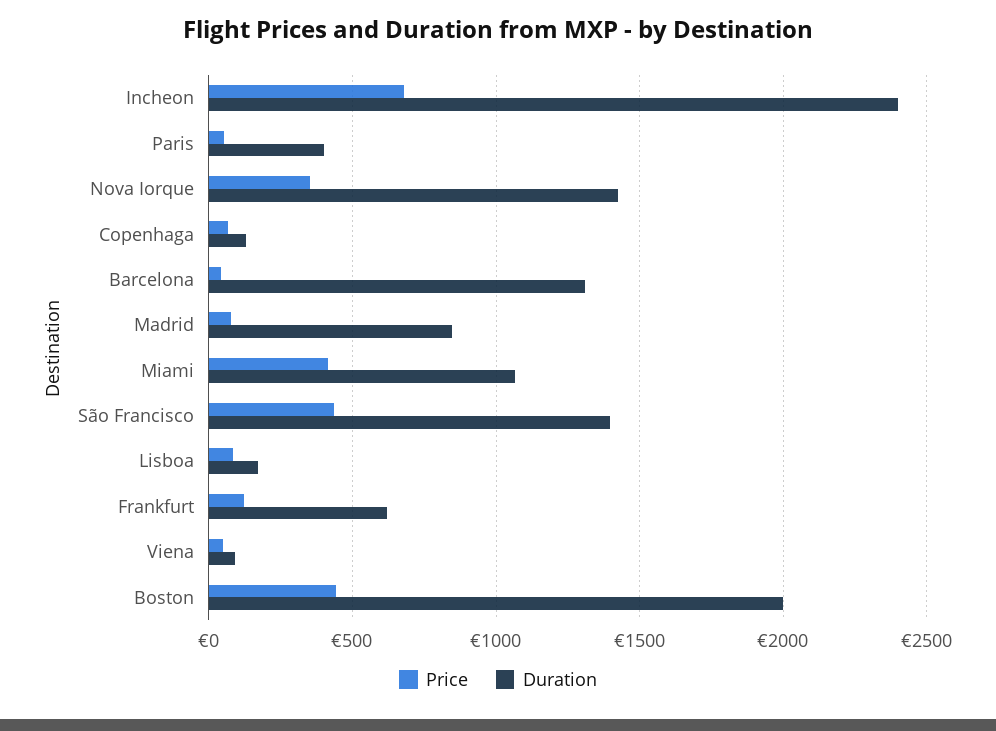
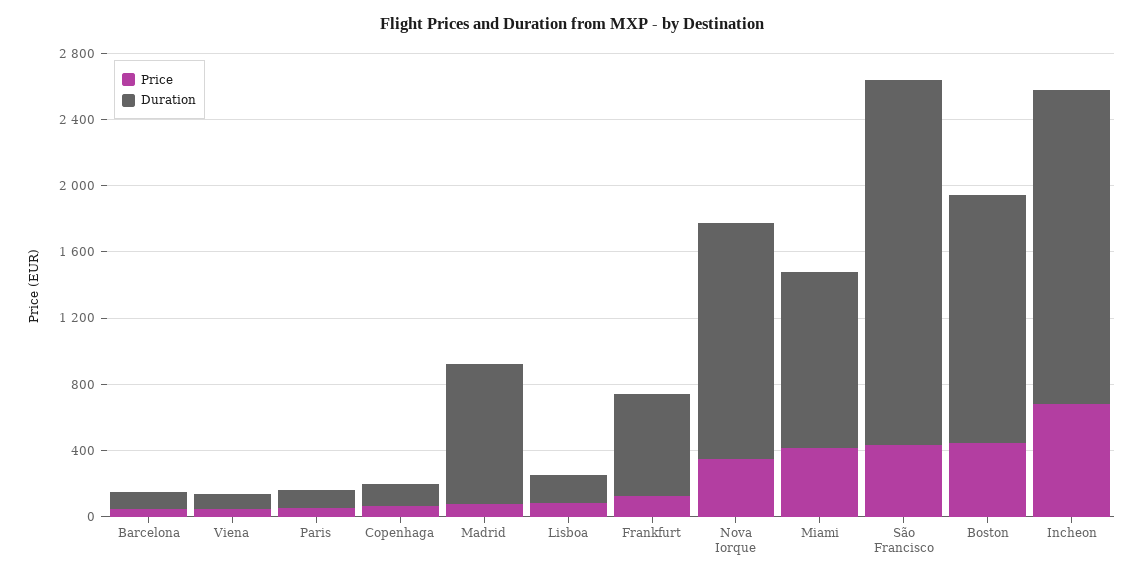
Duration, Incheon: 2400 -> 1900
Duration, Paris: 400 -> 100
Duration, Barcelona: 1300 -> 100
Duration, São Francisco: 1400 -> 2200
Duration, Boston: 2000 -> 1500

